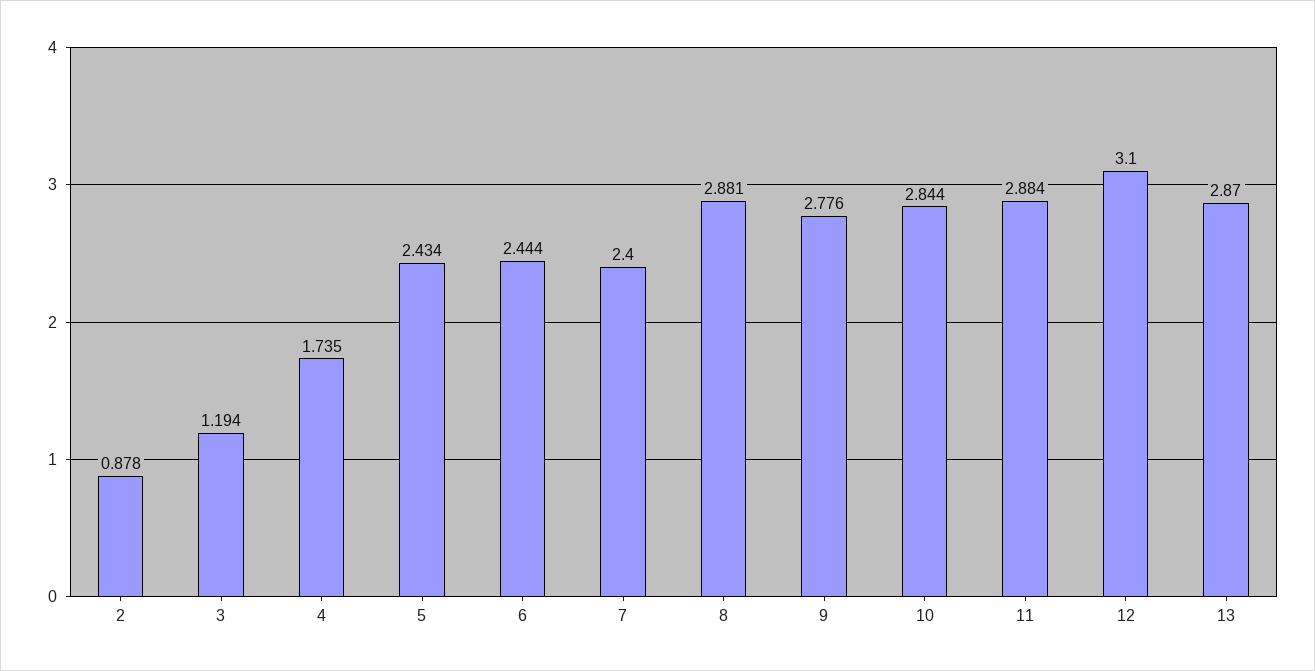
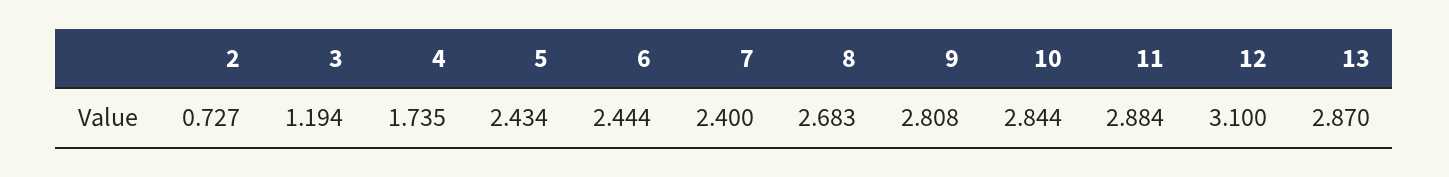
2: 0.878 -> 0.727
8: 2.881 -> 2.683
9: 2.776 -> 2.808

